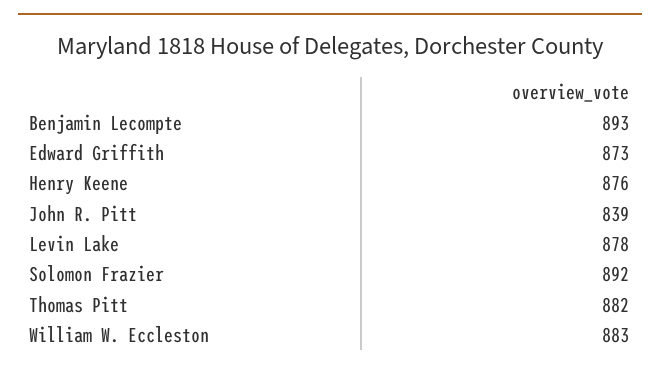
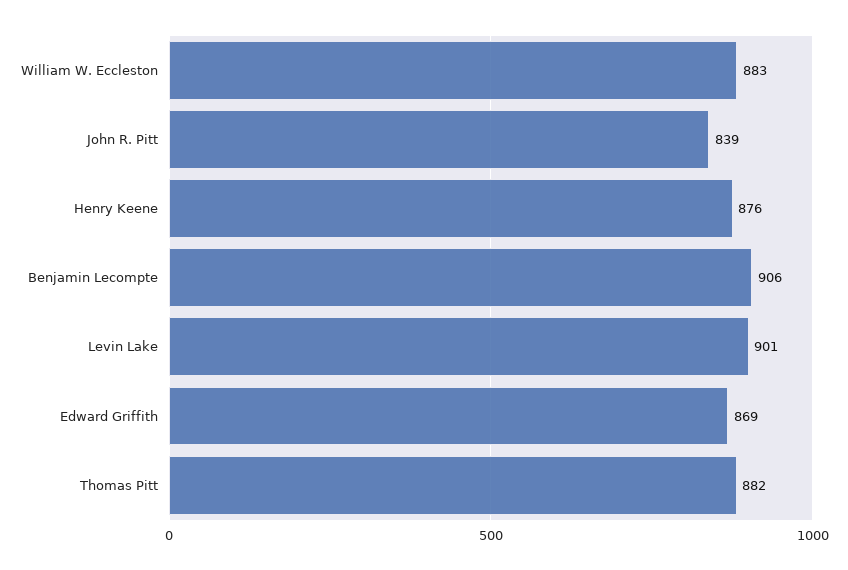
Benjamin Lecompte: 893 -> 906
Edward Griffith: 873 -> 869
Levin Lake: 878 -> 901
Solomon Frazier: 892 -> none

